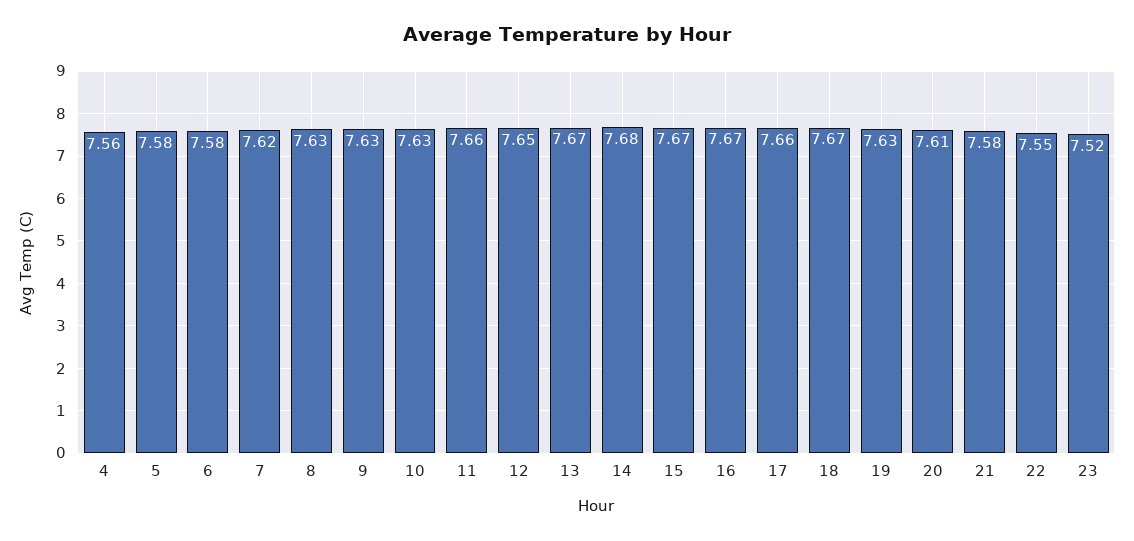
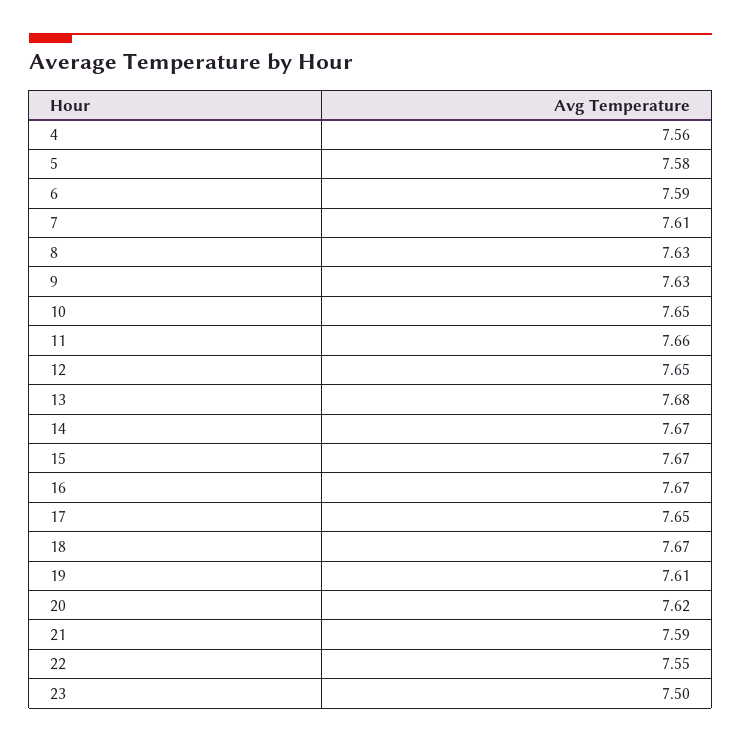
6: 7.58 -> 7.59
7: 7.62 -> 7.61
10: 7.63 -> 7.65
13: 7.67 -> 7.68
14: 7.68 -> 7.67
17: 7.66 -> 7.65
19: 7.63 -> 7.61
20: 7.61 -> 7.62
21: 7.58 -> 7.59
23: 7.52 -> 7.5

